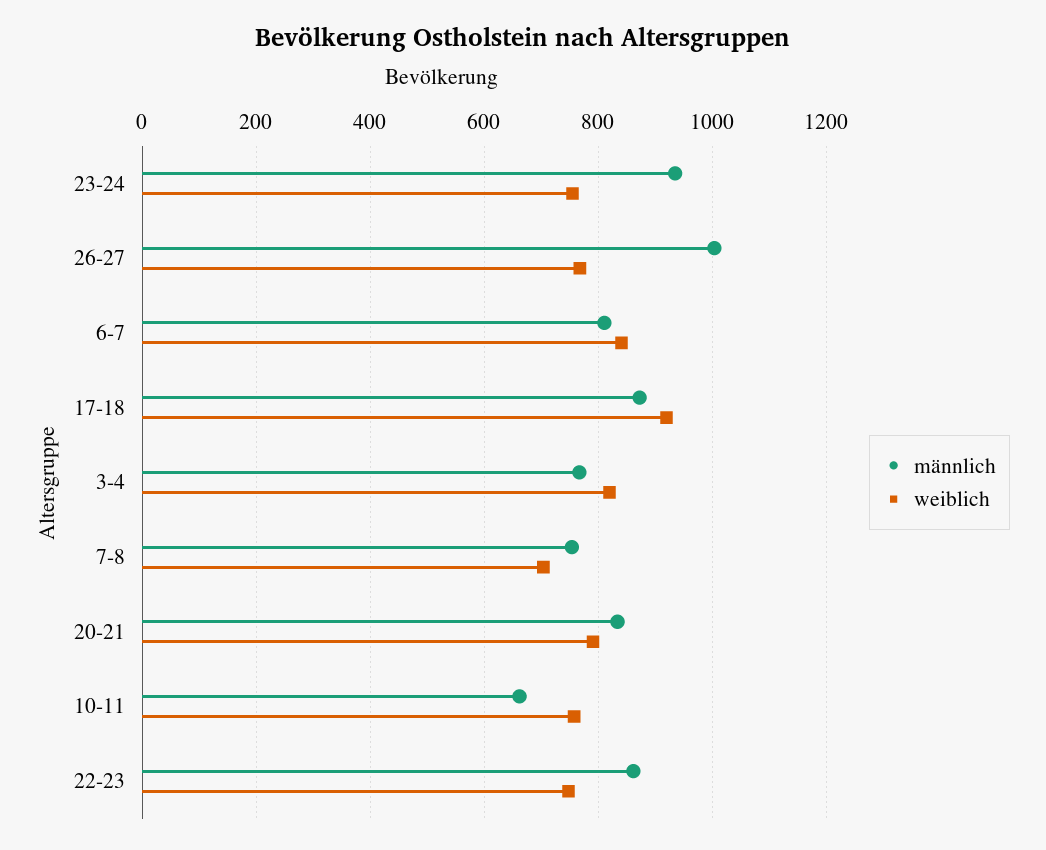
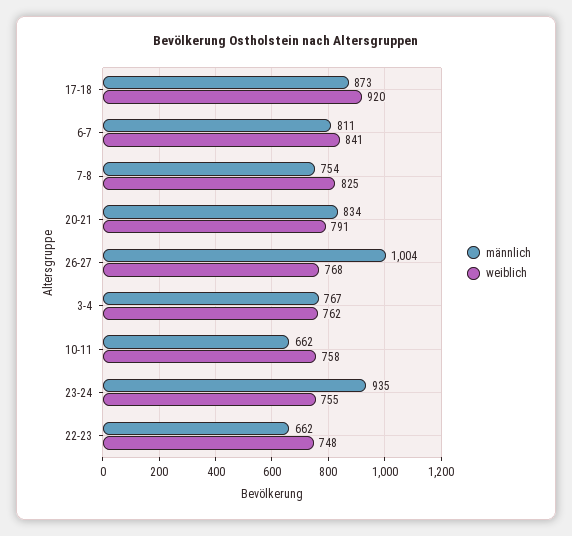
weiblich, 3-4: 820 -> 762
weiblich, 7-8: 700 -> 825
männlich, 22-23: 860 -> 662

